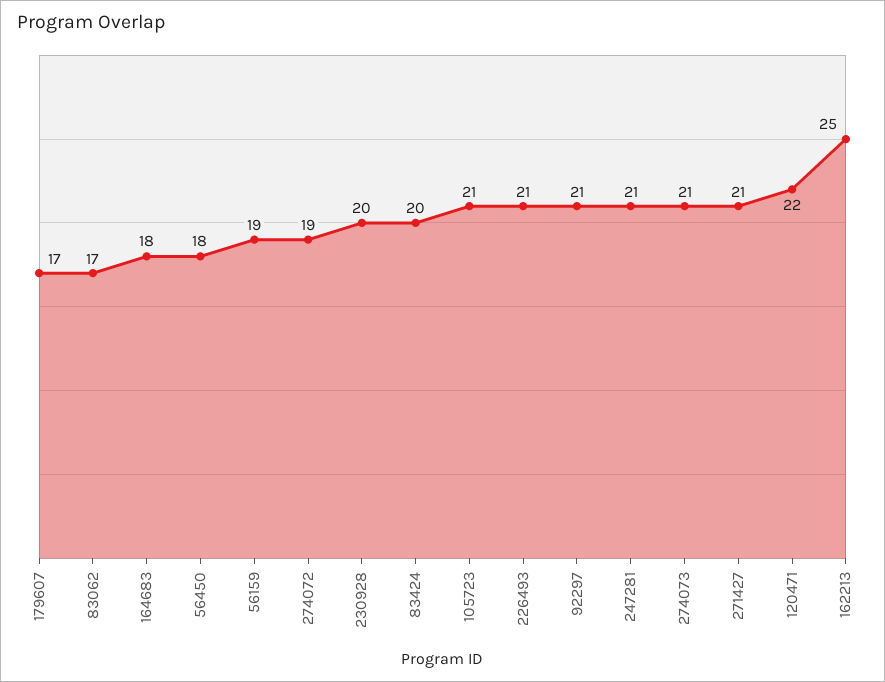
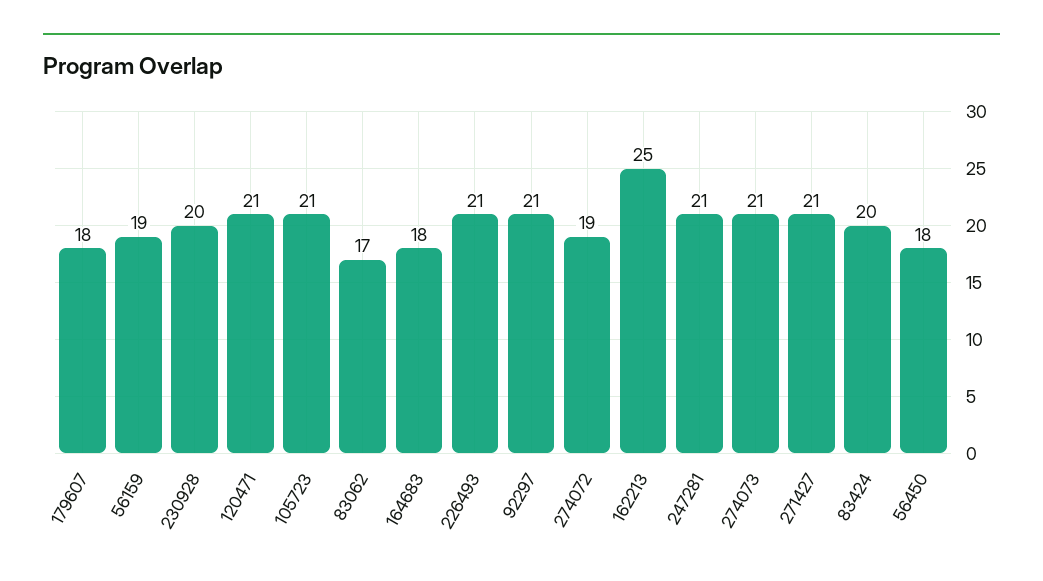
179607: 17 -> 18
120471: 22 -> 21

